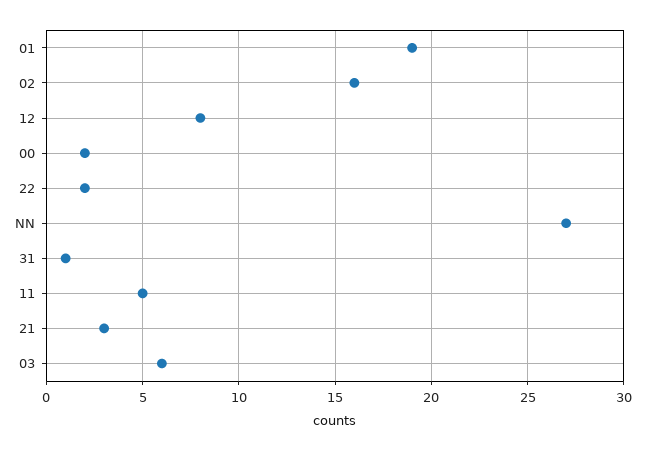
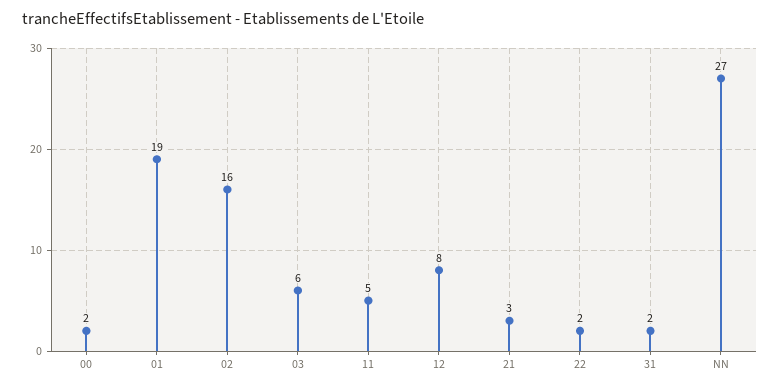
31: 1 -> 2

